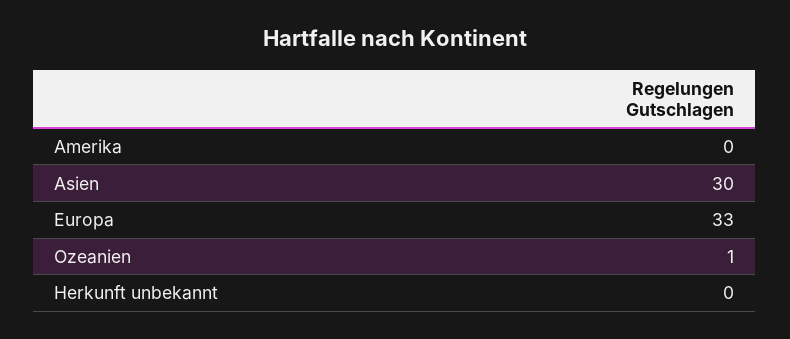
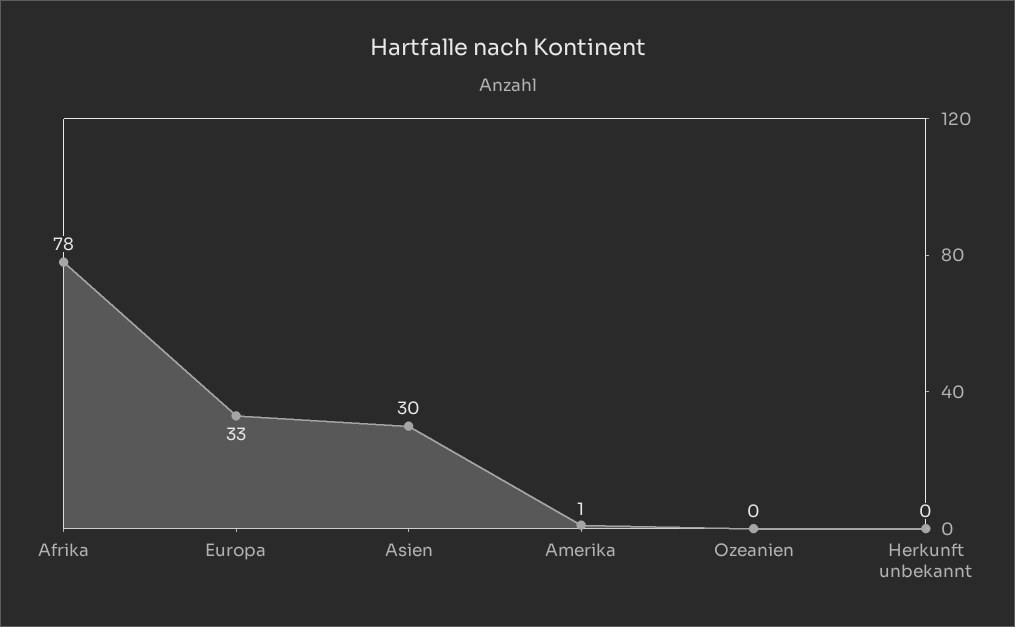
Amerika: 0 -> 1
Ozeanien: 1 -> 0
Afrika: none -> 78

